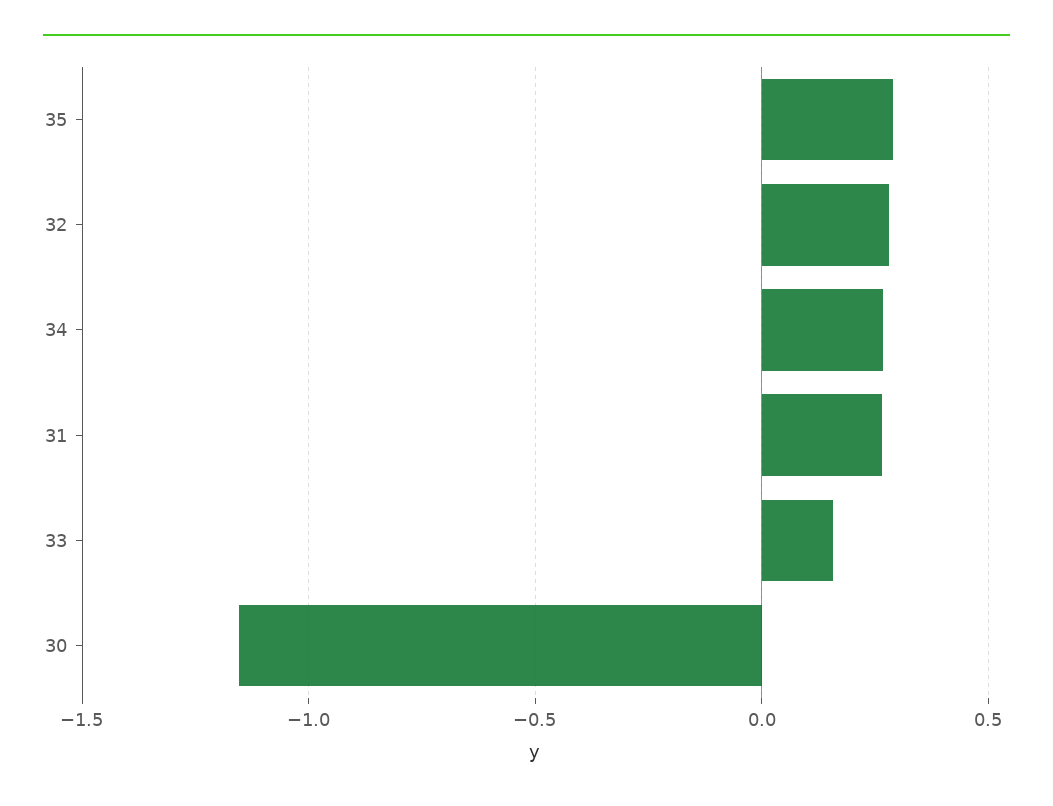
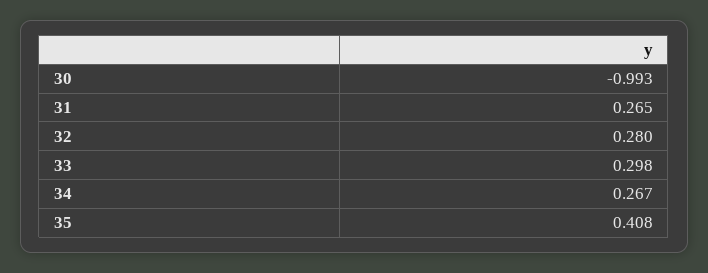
35: 0.3 -> 0.408
33: 0.15 -> 0.298
30: -1.15 -> -0.993

